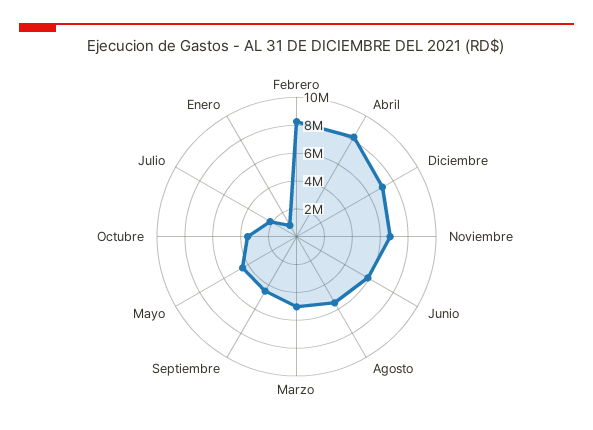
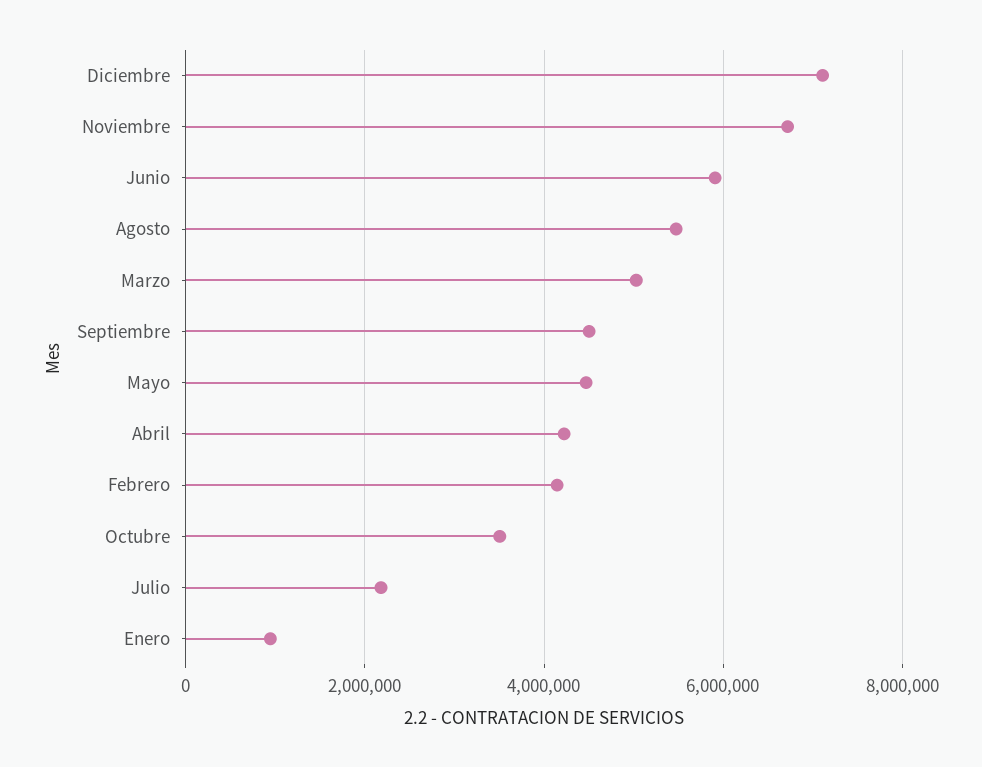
Febrero: 8000000 -> 4200000
Abril: 8000000 -> 4200000

